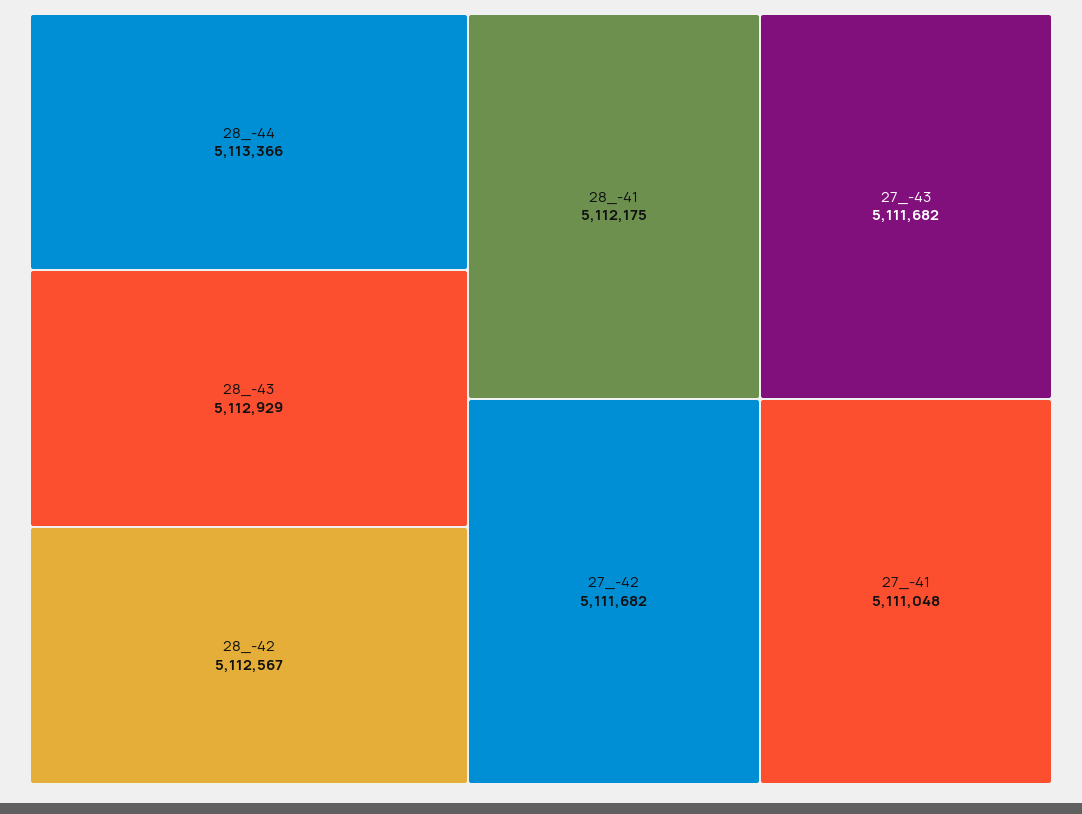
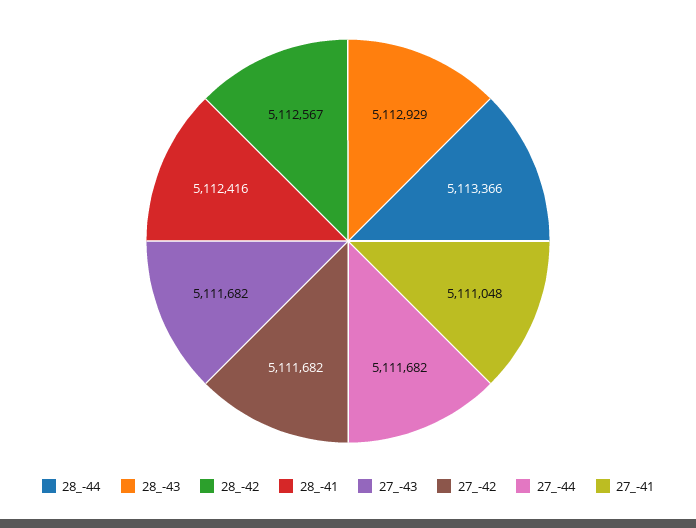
28_-41: 5112175 -> 5112416
27_-44: none -> 5111682

